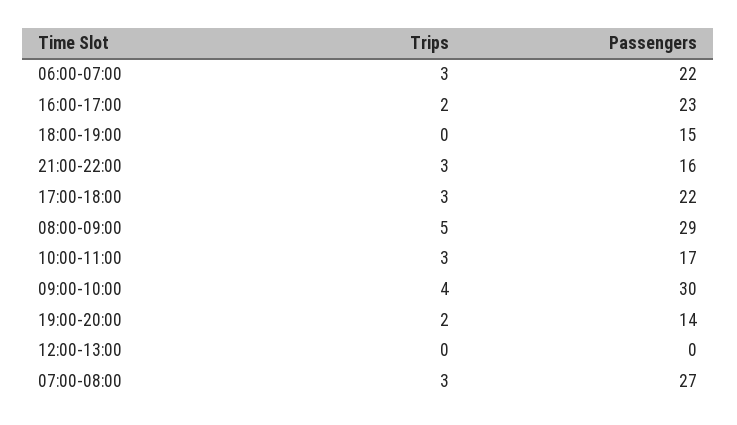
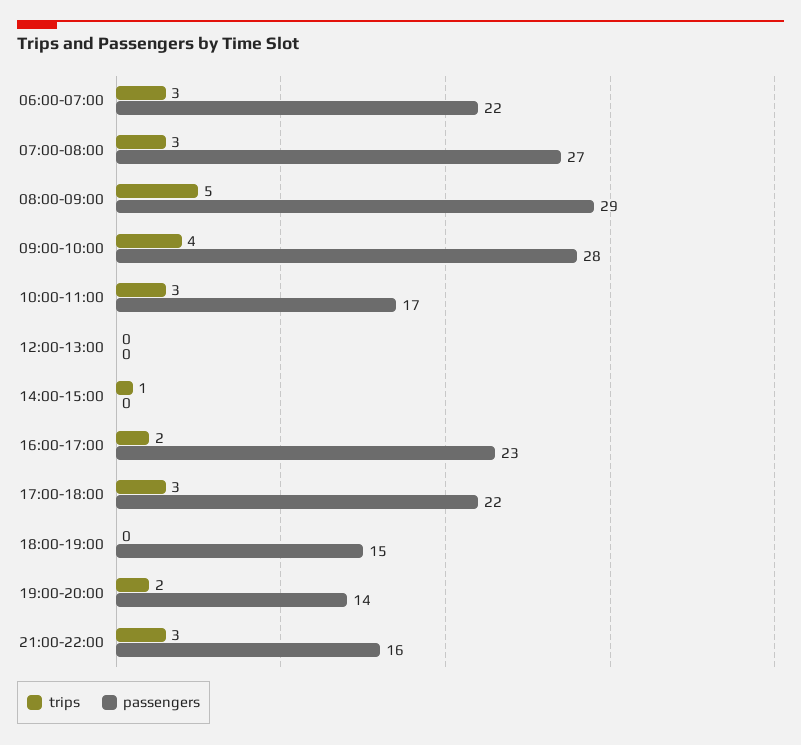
Passengers, 09:00-10:00: 30 -> 28
Trips, 14:00-15:00: none -> 1
Passengers, 14:00-15:00: none -> 0

